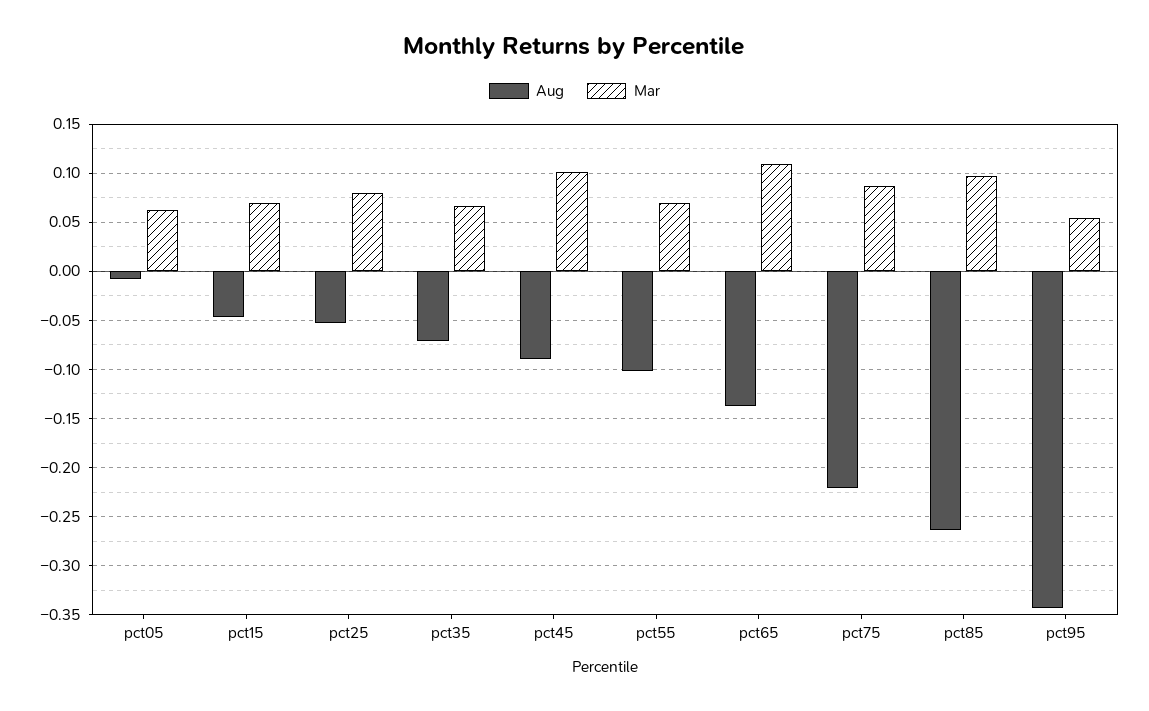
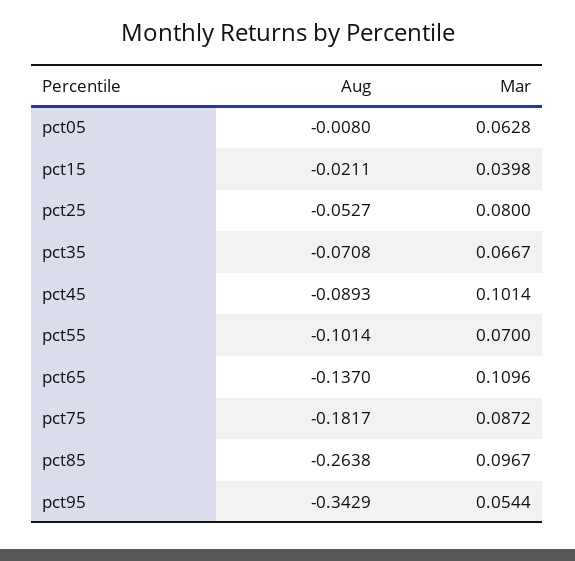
Aug, pct15: -0.05 -> -0.0211
Mar, pct15: 0.07 -> 0.0398
Aug, pct75: -0.22 -> -0.1817

